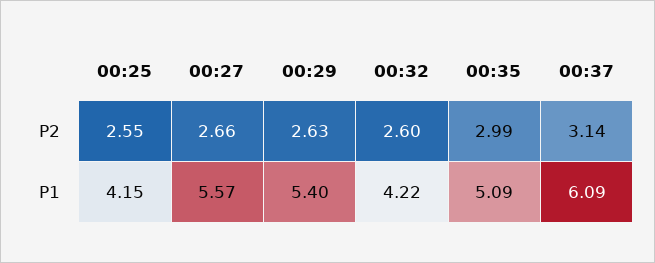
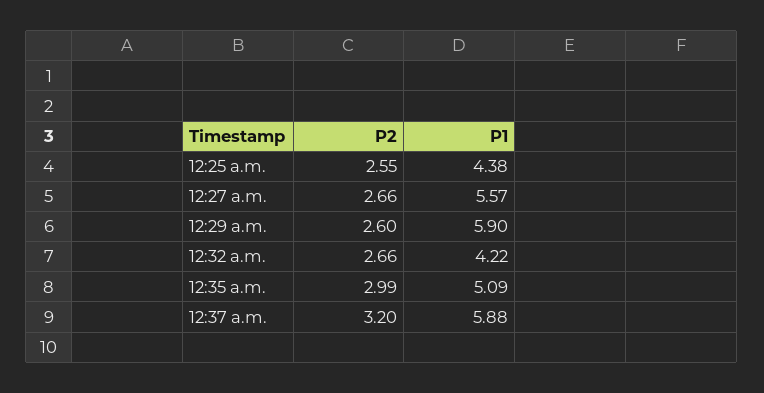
00:29, P2: 2.63 -> 2.6
00:32, P2: 2.6 -> 2.66
00:37, P2: 3.14 -> 3.2
00:25, P1: 4.15 -> 4.38
00:29, P1: 5.4 -> 5.9
00:37, P1: 6.09 -> 5.88

